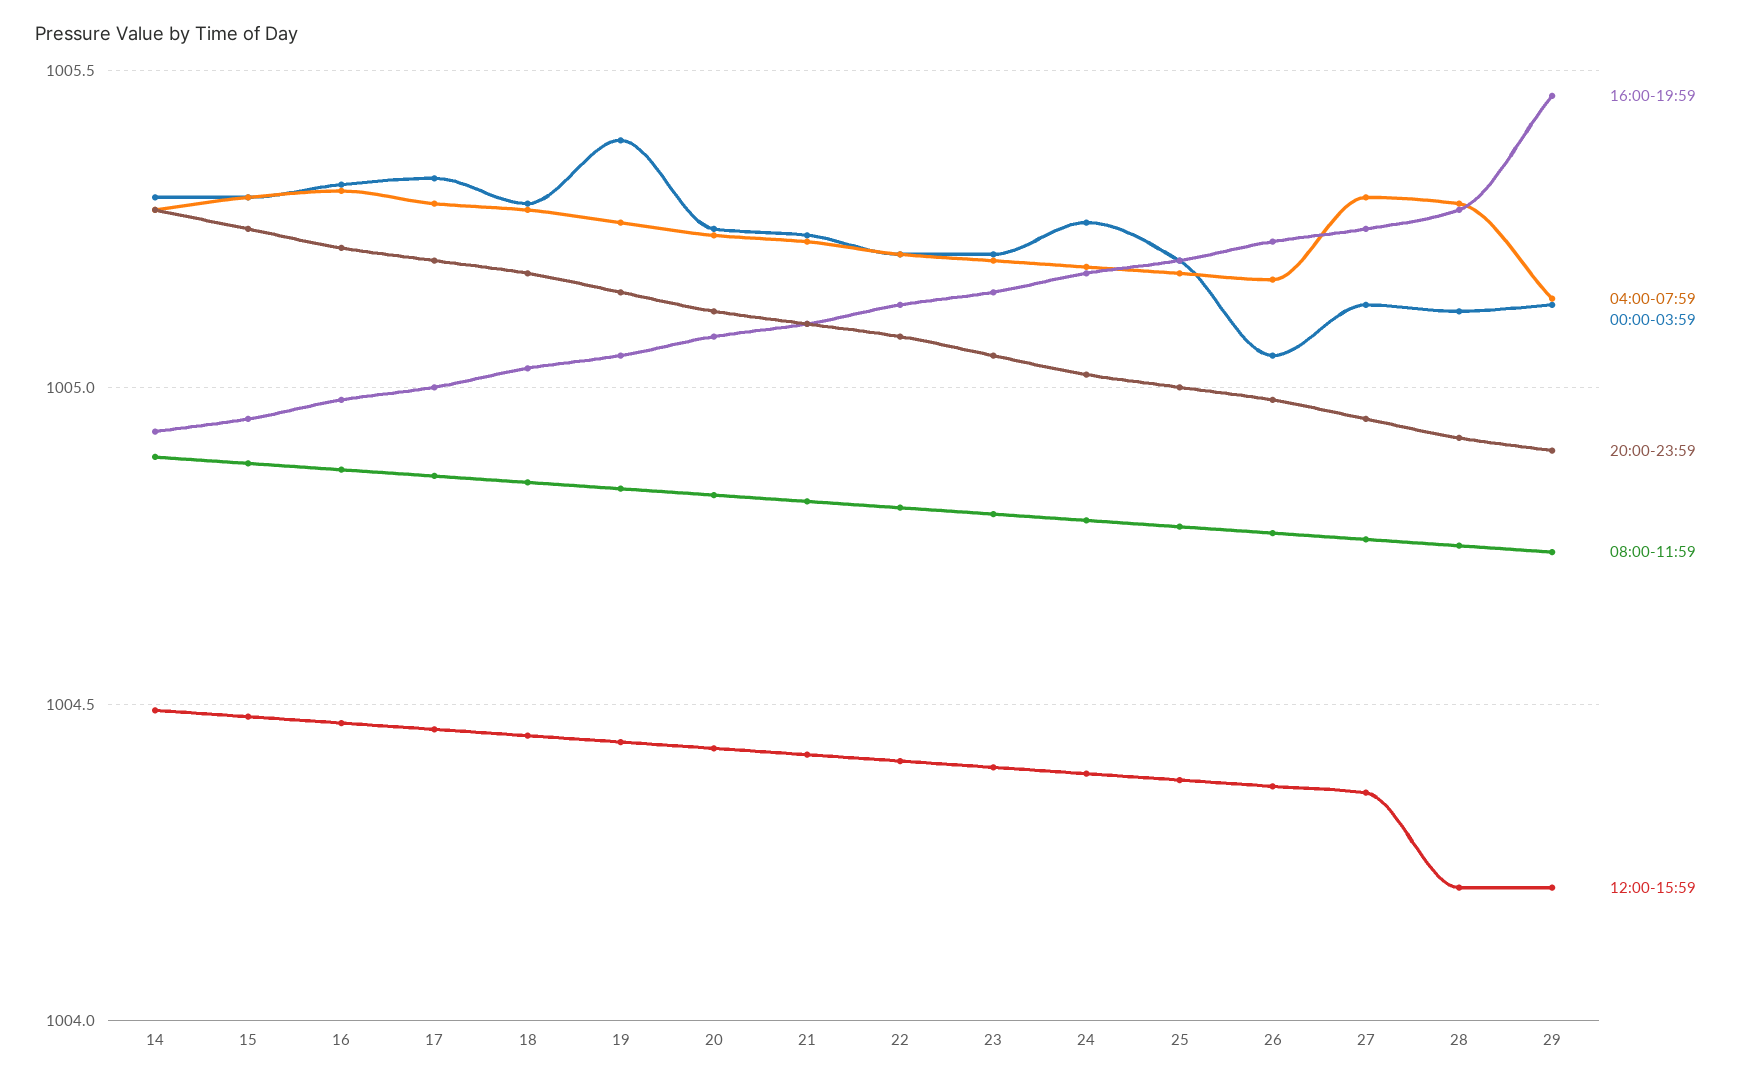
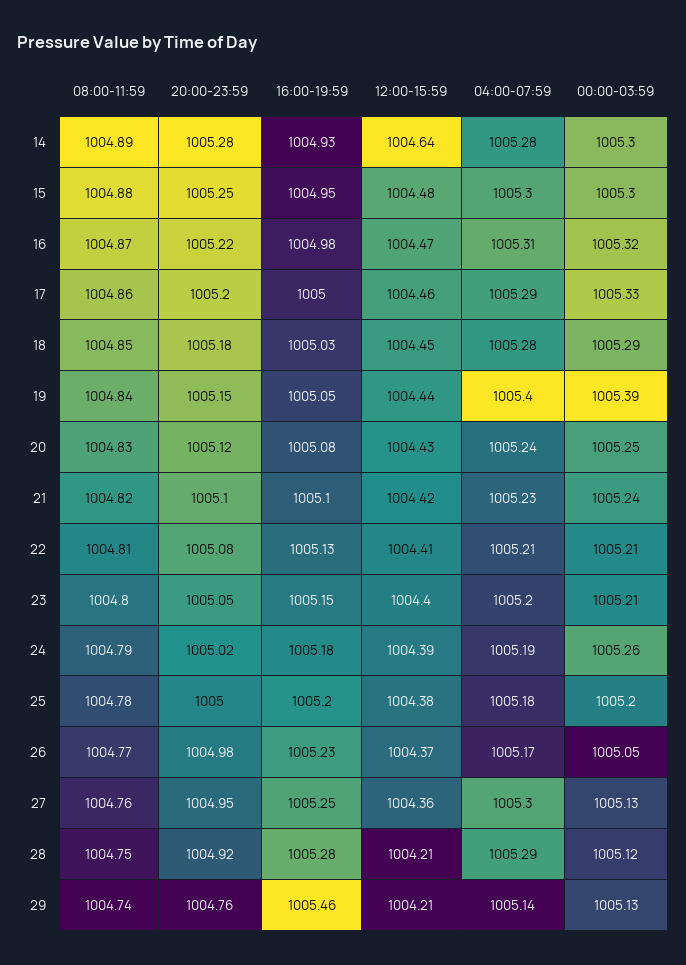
12:00-15:59, 14: 1004.5 -> 1004.64
04:00-07:59, 19: 1005.25 -> 1005.4
20:00-23:59, 29: 1004.9 -> 1004.76

